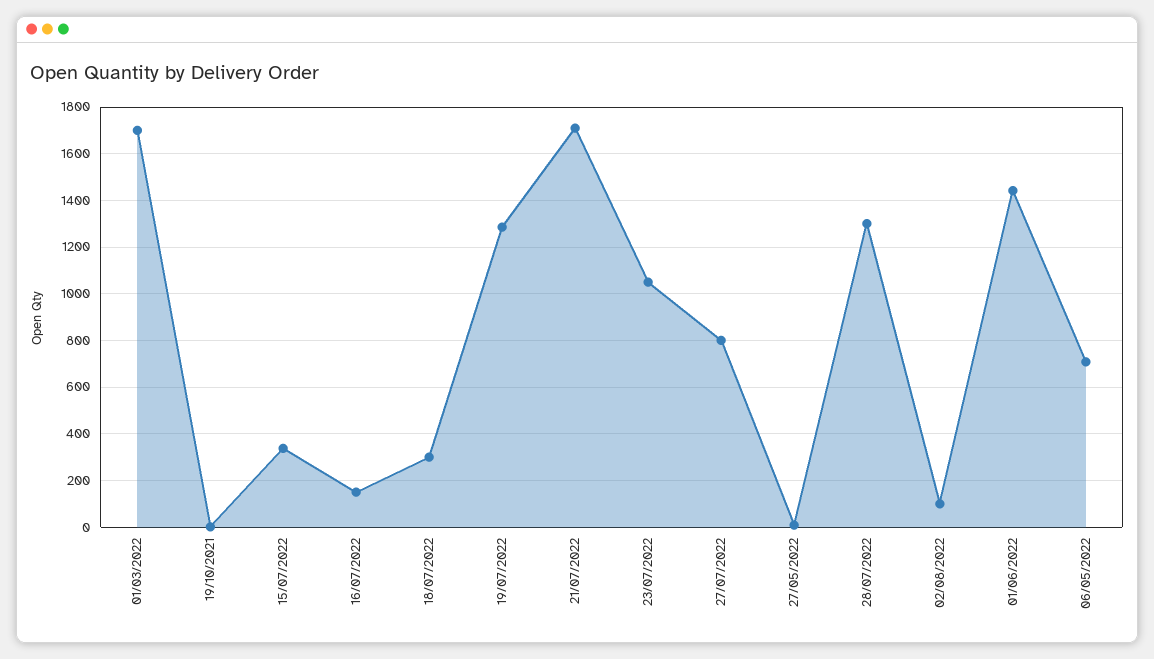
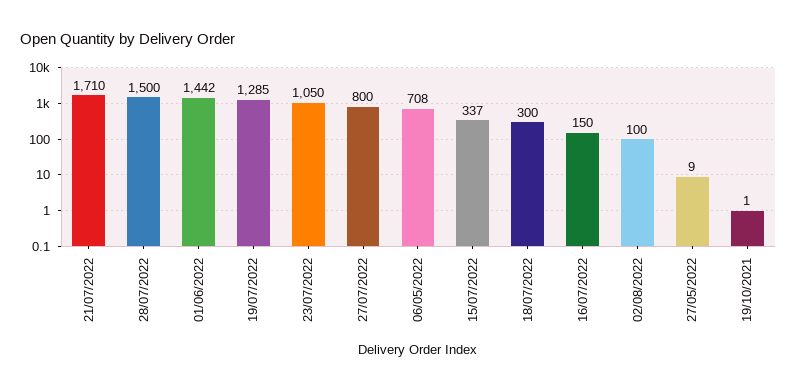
01/03/2022: 1700 -> none
28/07/2022: 1300 -> 1500

